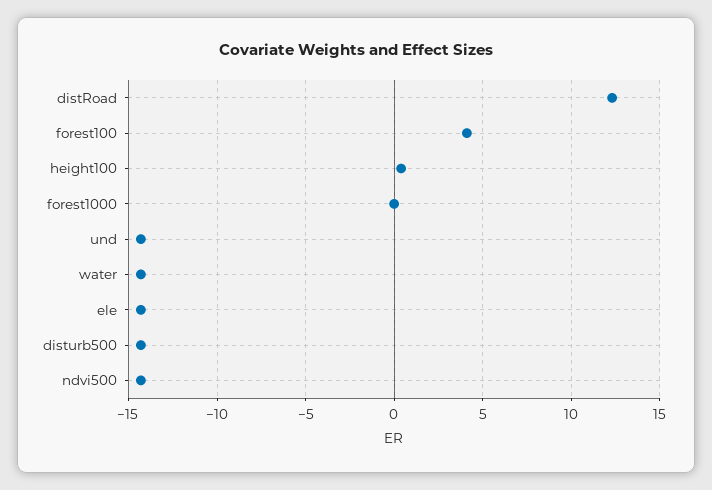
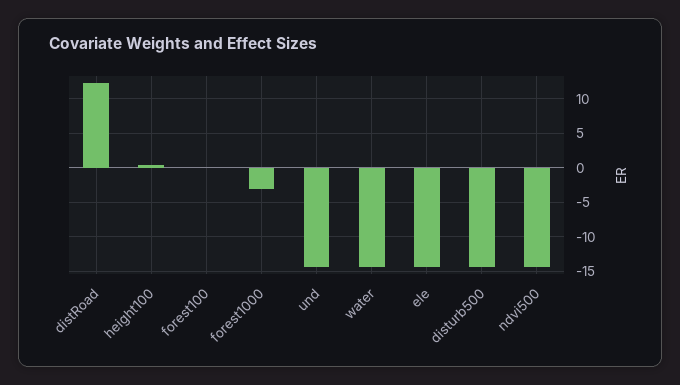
forest100: 4 -> 0
forest1000: 0 -> -3

